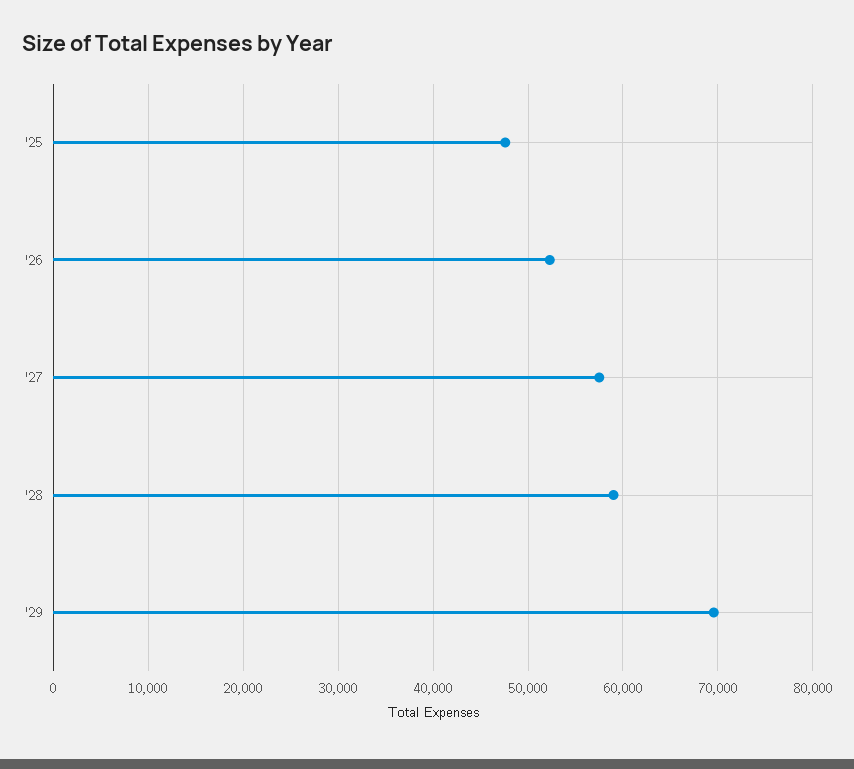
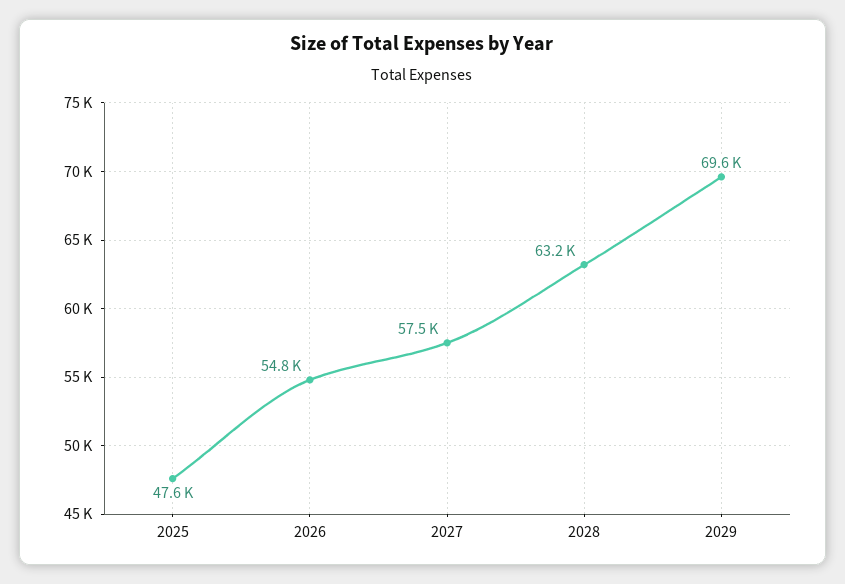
'26: 52000 -> 54800
'28: 59000 -> 63200

